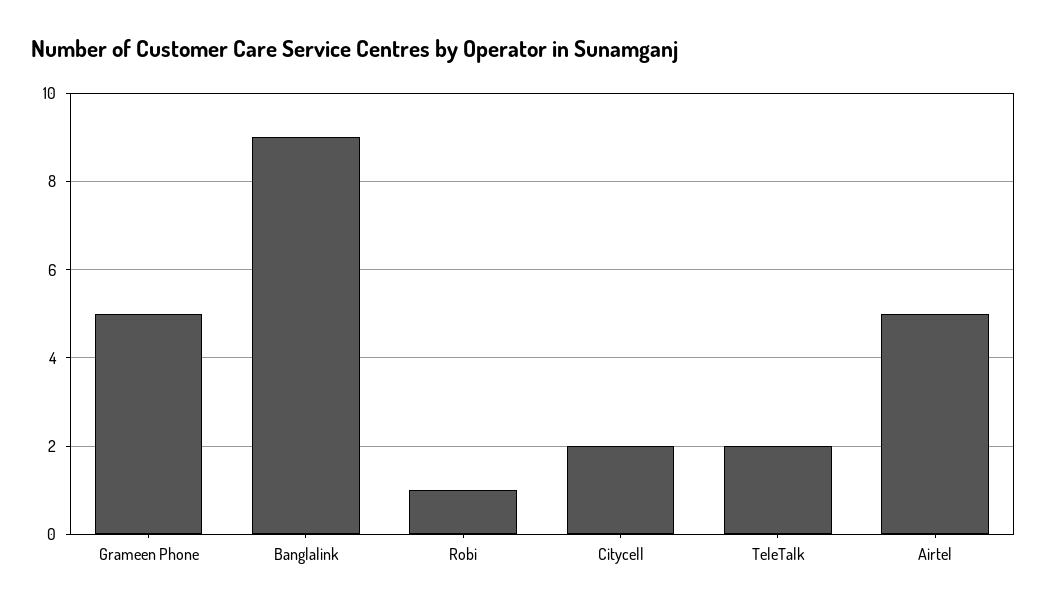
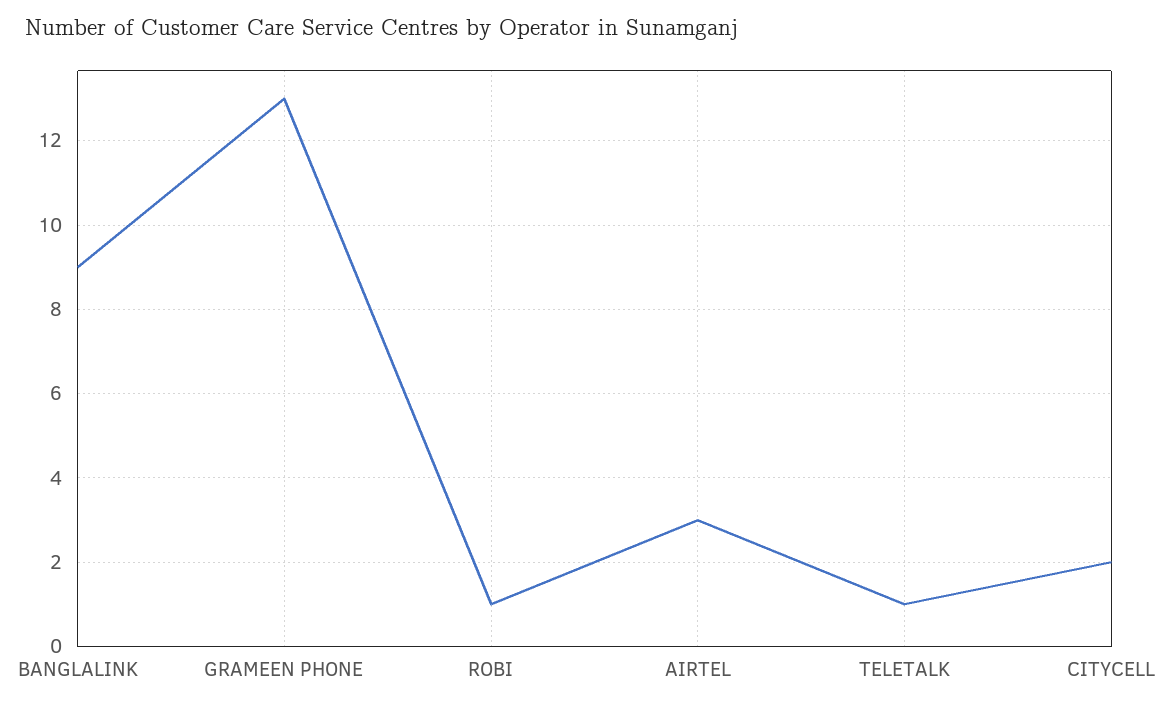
Grameen Phone: 5 -> 13
TeleTalk: 2 -> 1
Airtel: 5 -> 3

